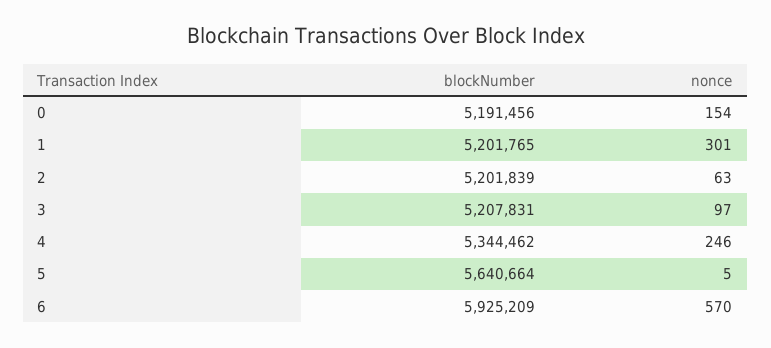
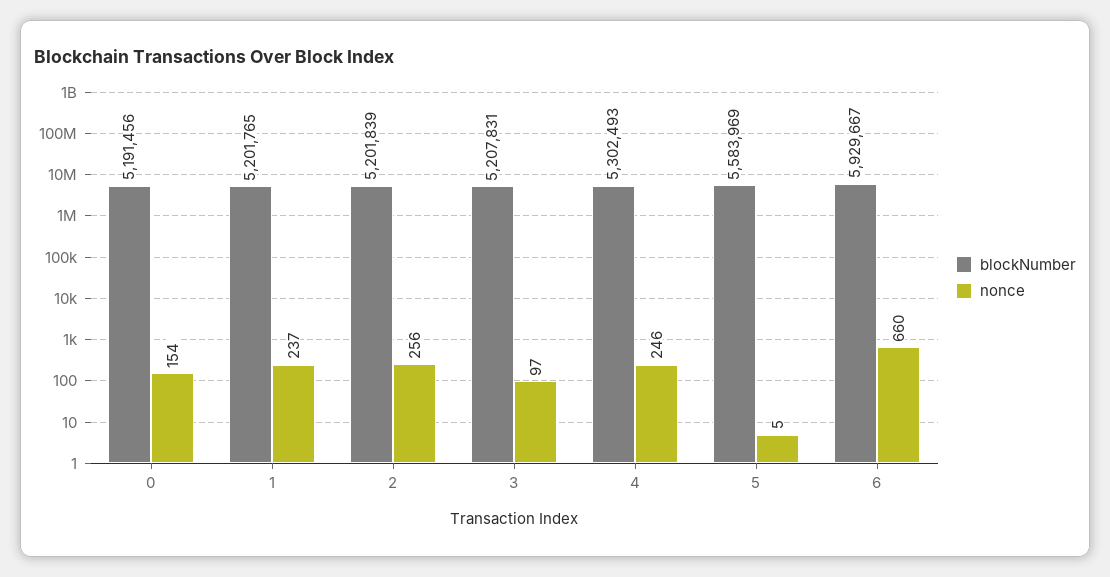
nonce, 1: 301 -> 237
nonce, 2: 63 -> 256
blockNumber, 4: 5344462 -> 5302493
blockNumber, 5: 5640664 -> 5583969
blockNumber, 6: 5925209 -> 5929667
nonce, 6: 570 -> 660

